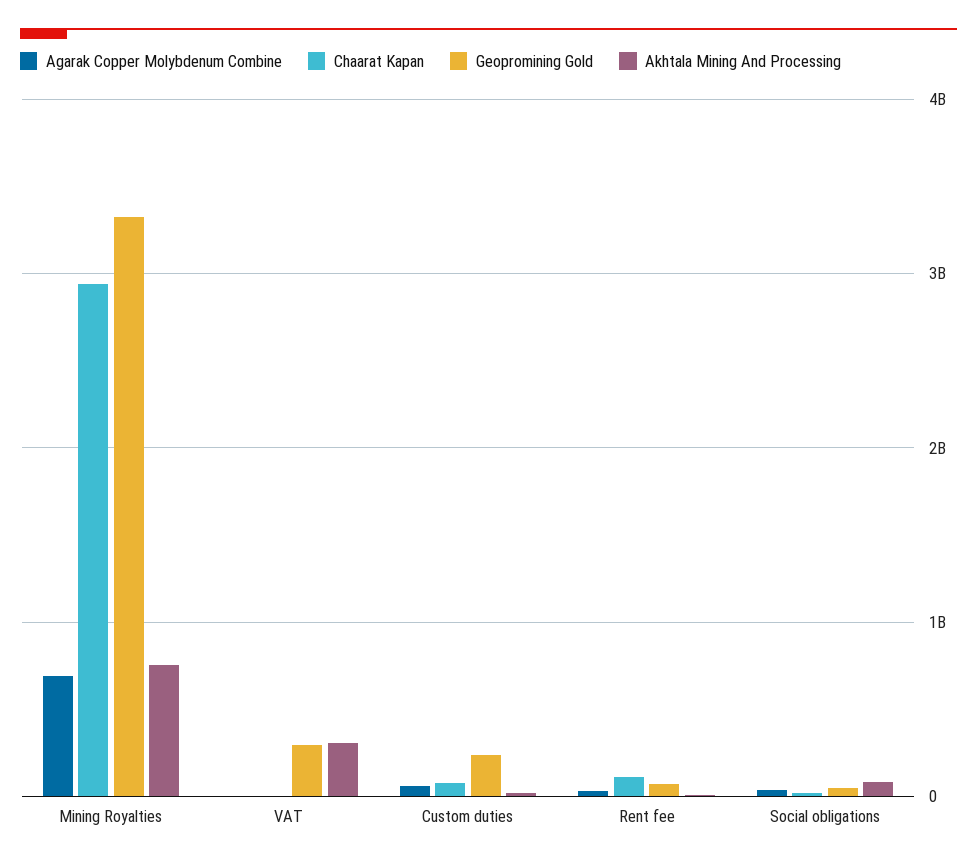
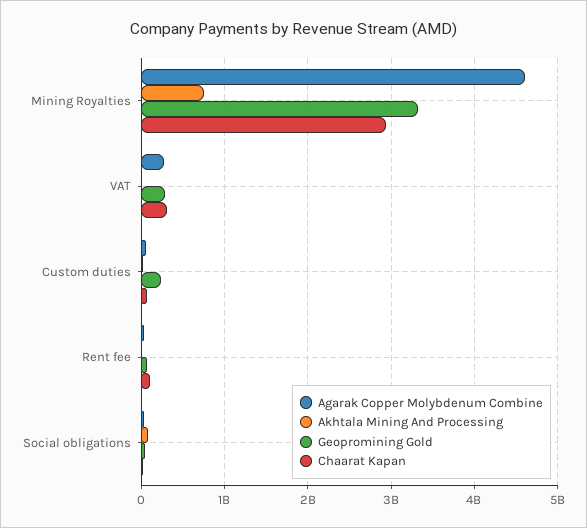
Agarak Copper Molybdenum Combine, Mining Royalties: 700000000 -> 4600000000
Agarak Copper Molybdenum Combine, VAT: 0 -> 300000000
Chaarat Kapan, VAT: 0 -> 300000000
Akhtala Mining And Processing, VAT: 300000000 -> 0

